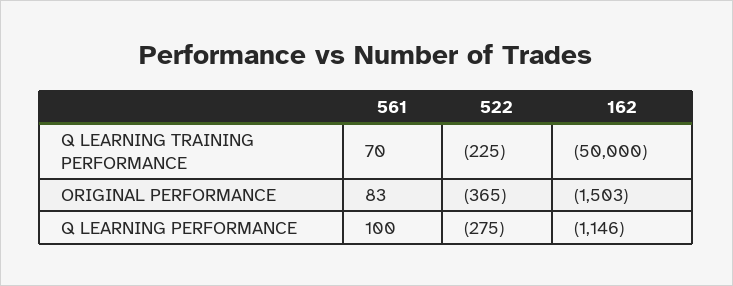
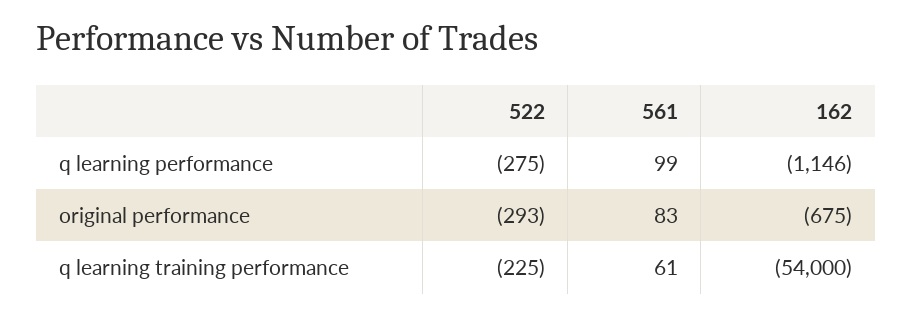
561, Q LEARNING TRAINING PERFORMANCE: 70 -> 61
162, Q LEARNING TRAINING PERFORMANCE: -50000 -> -54000
522, ORIGINAL PERFORMANCE: -365 -> -293
162, ORIGINAL PERFORMANCE: -1503 -> -675
561, Q LEARNING PERFORMANCE: 100 -> 99

